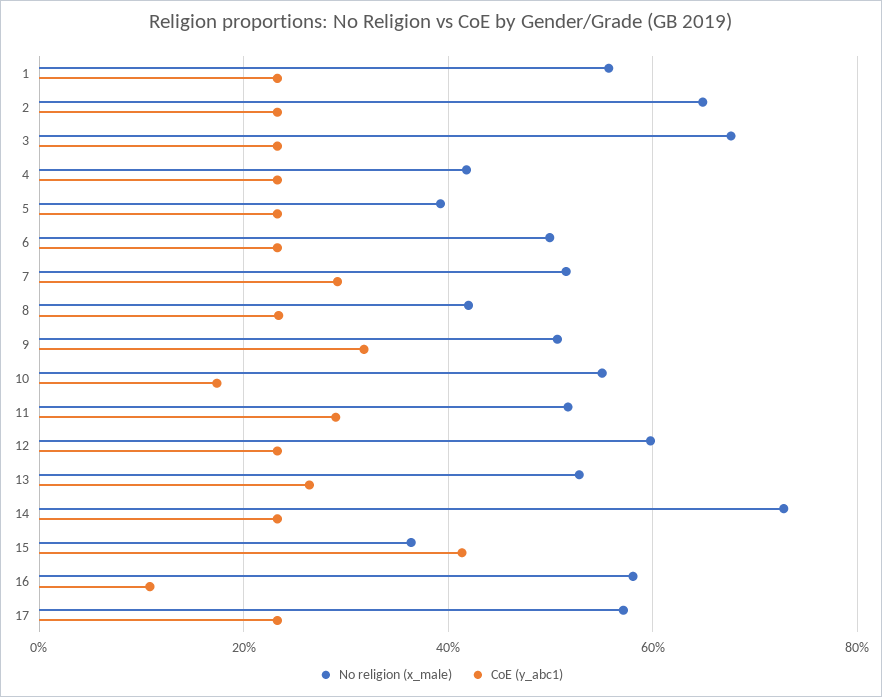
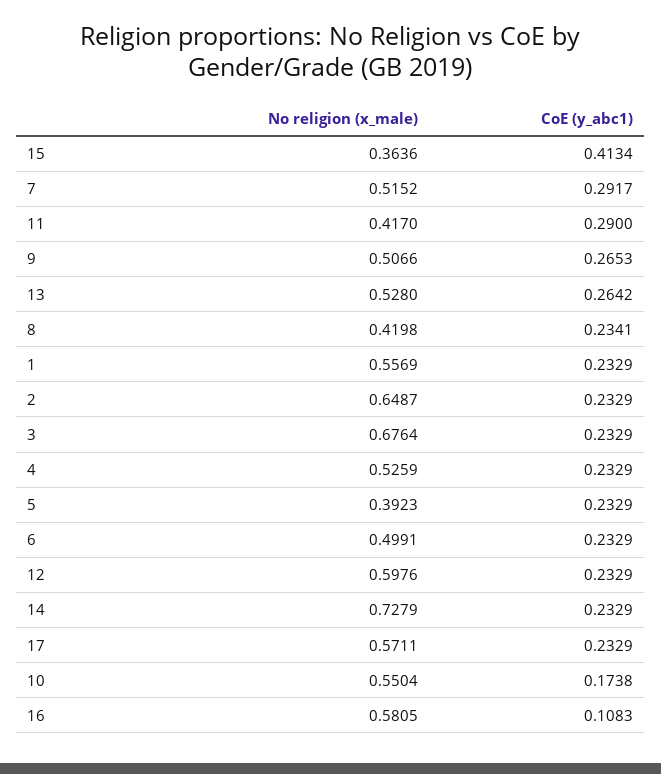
No religion (x_male), 4: 0.42 -> 0.5259
CoE (y_abc1), 9: 0.32 -> 0.2653
No religion (x_male), 11: 0.52 -> 0.417

